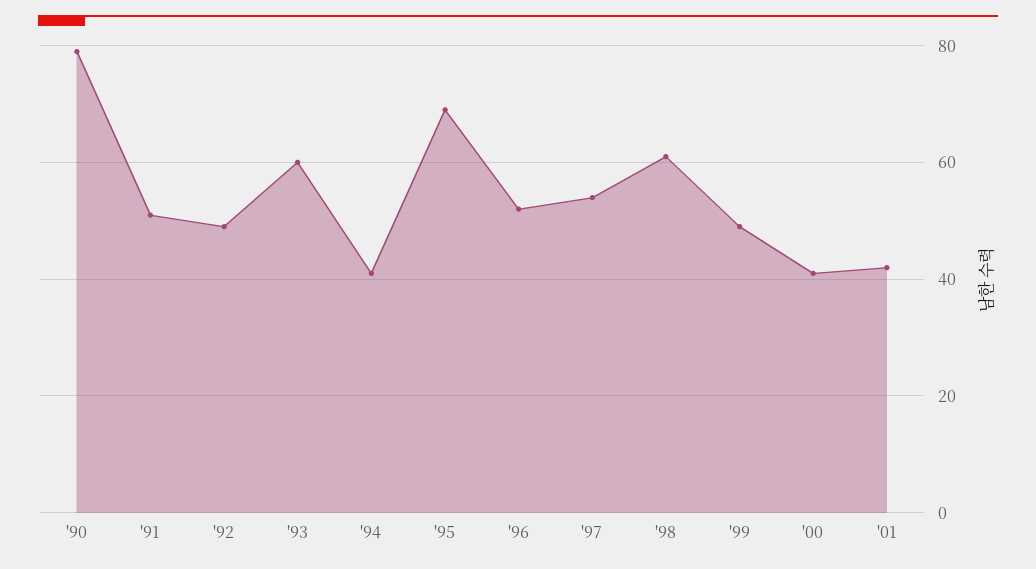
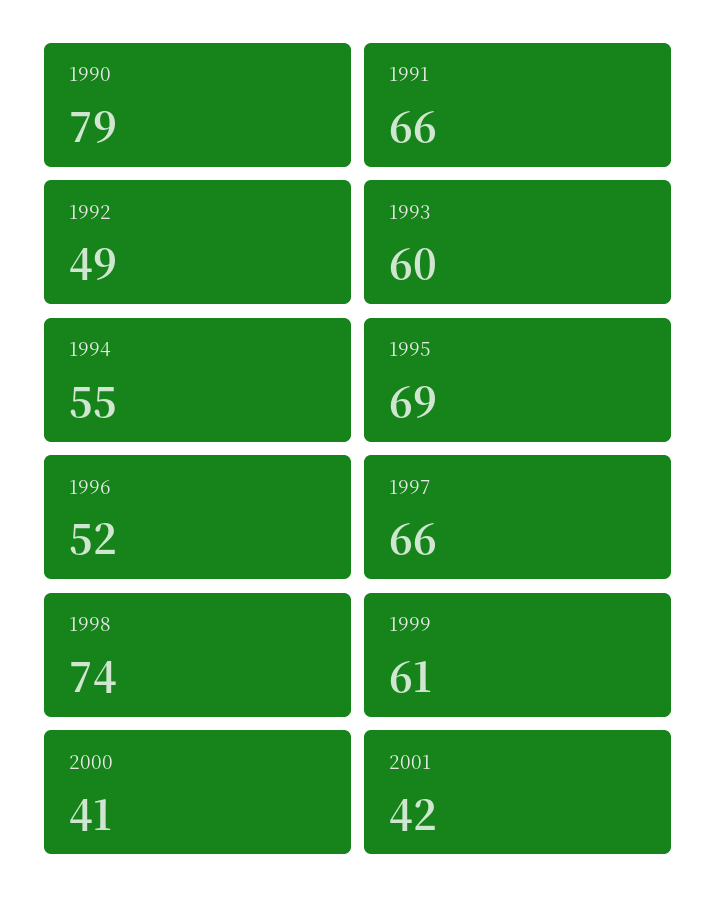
'91: 50 -> 66
'94: 40 -> 55
'97: 55 -> 66
'98: 60 -> 74
'99: 50 -> 61

